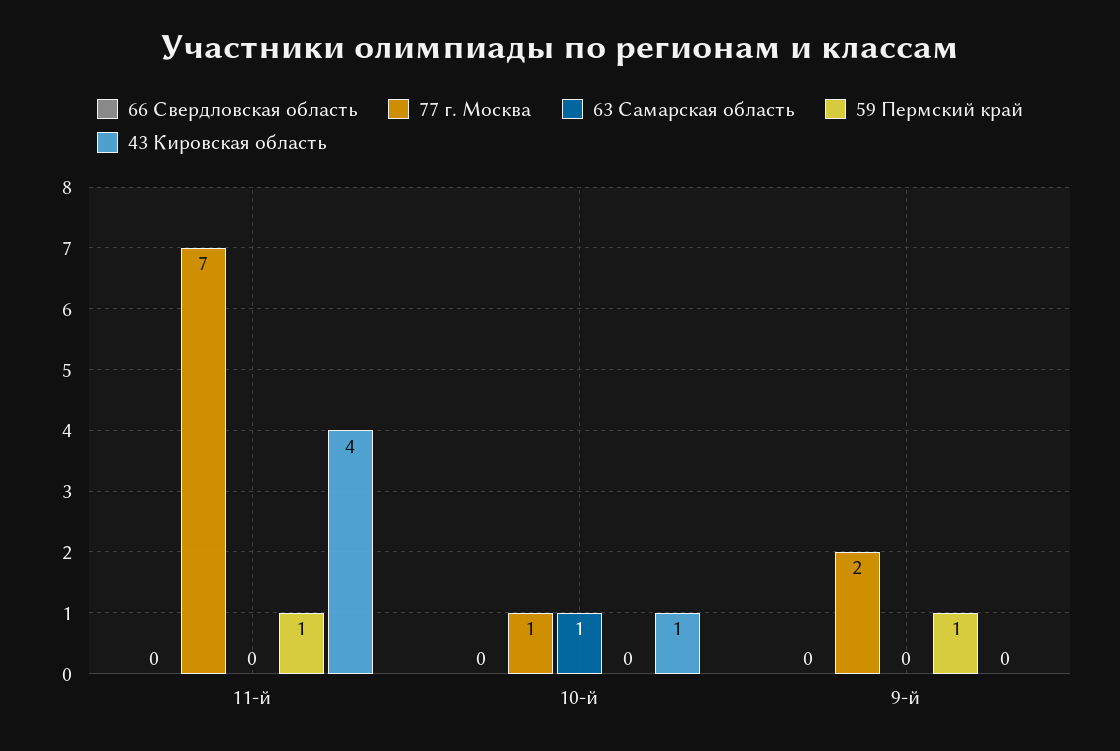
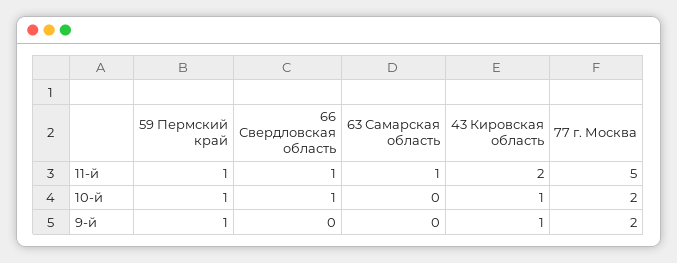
66 Свердловская область, 11-й: 0 -> 1
77 г. Москва, 11-й: 7 -> 5
63 Самарская область, 11-й: 0 -> 1
43 Кировская область, 11-й: 4 -> 2
66 Свердловская область, 10-й: 0 -> 1
77 г. Москва, 10-й: 1 -> 2
63 Самарская область, 10-й: 1 -> 0
59 Пермский край, 10-й: 0 -> 1
43 Кировская область, 9-й: 0 -> 1

